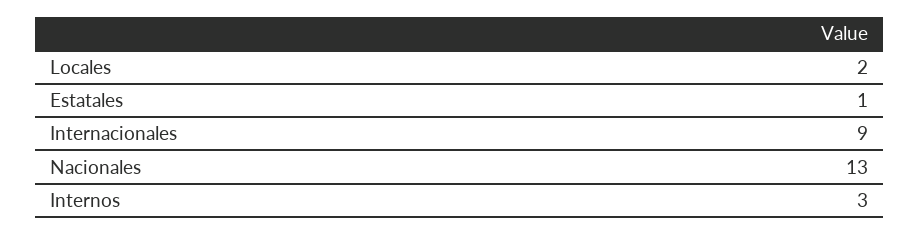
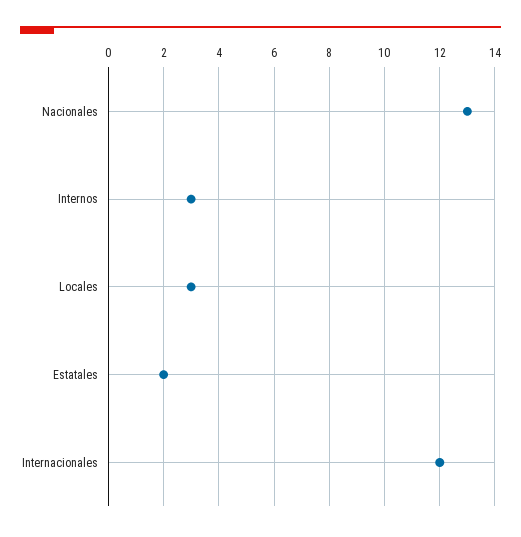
Locales: 2 -> 3
Estatales: 1 -> 2
Internacionales: 9 -> 12

